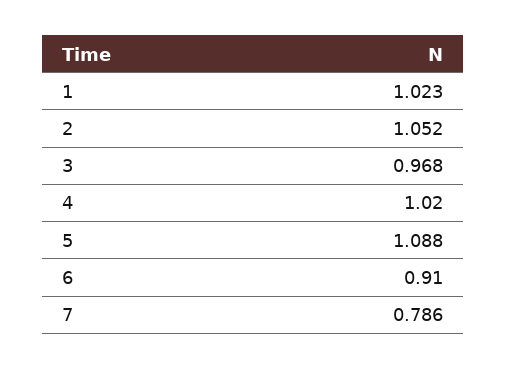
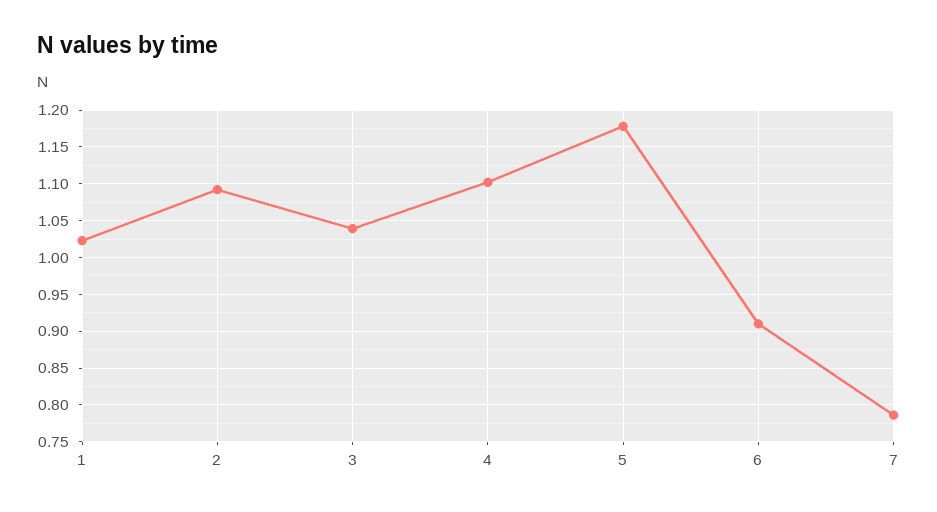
2: 1.052 -> 1.09
3: 0.968 -> 1.04
4: 1.02 -> 1.1
5: 1.088 -> 1.18

